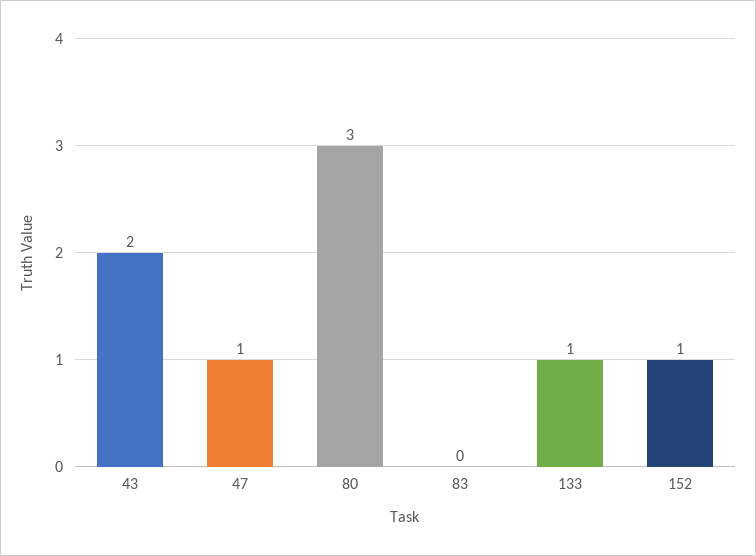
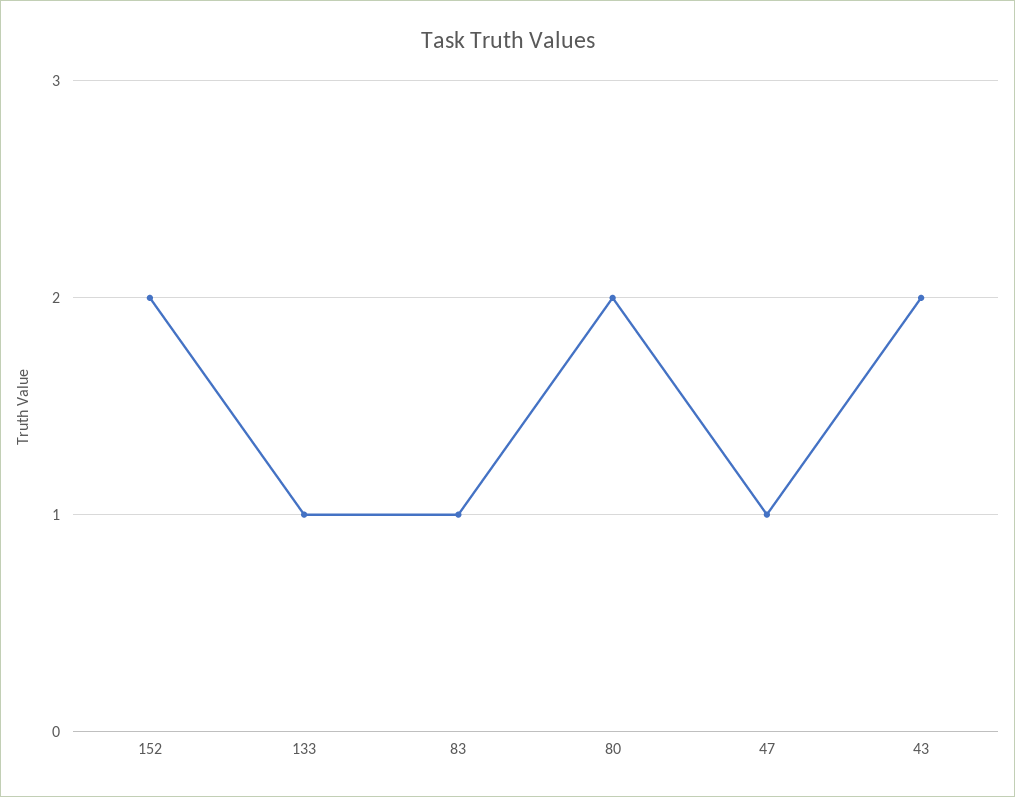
80: 3 -> 2
83: 0 -> 1
152: 1 -> 2

